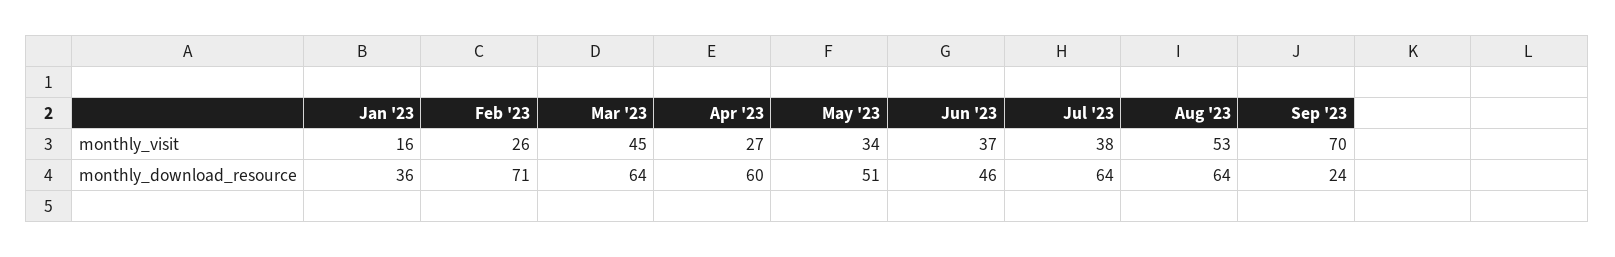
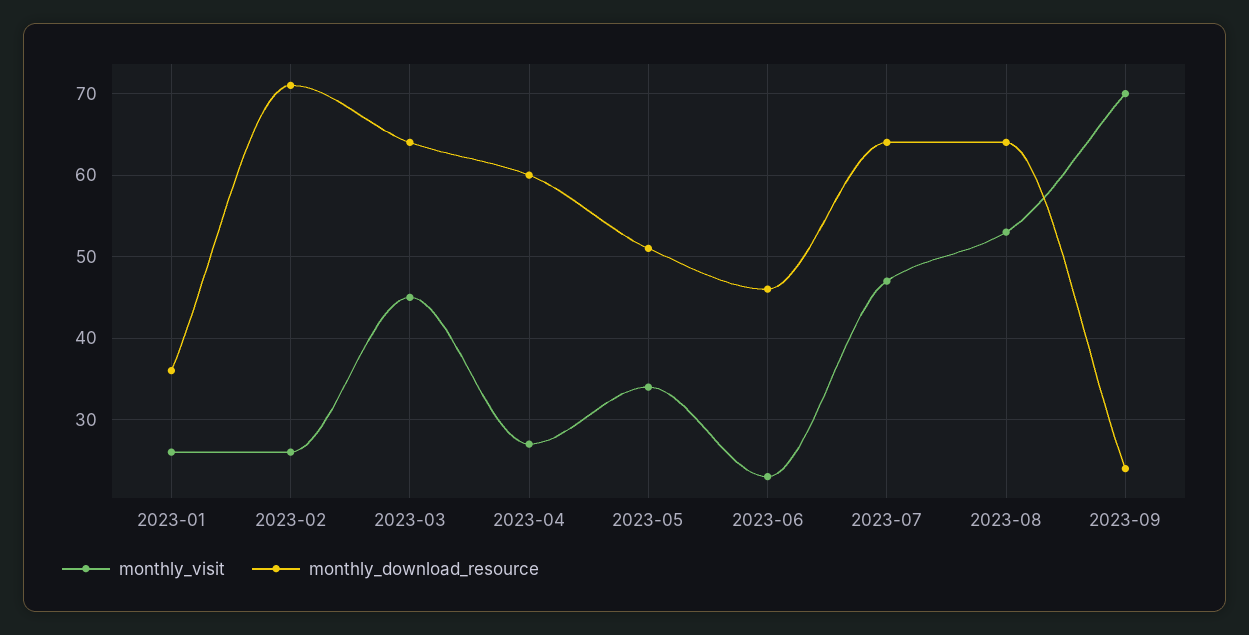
monthly_visit, Jan '23: 16 -> 26
monthly_visit, Jun '23: 37 -> 23
monthly_visit, Jul '23: 38 -> 47

